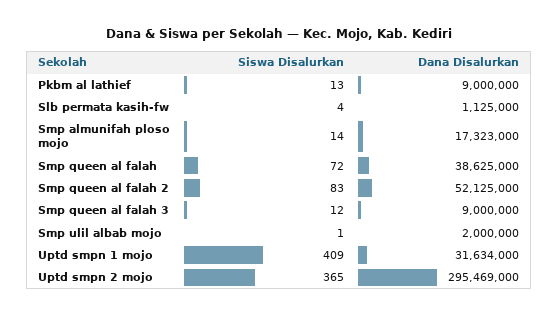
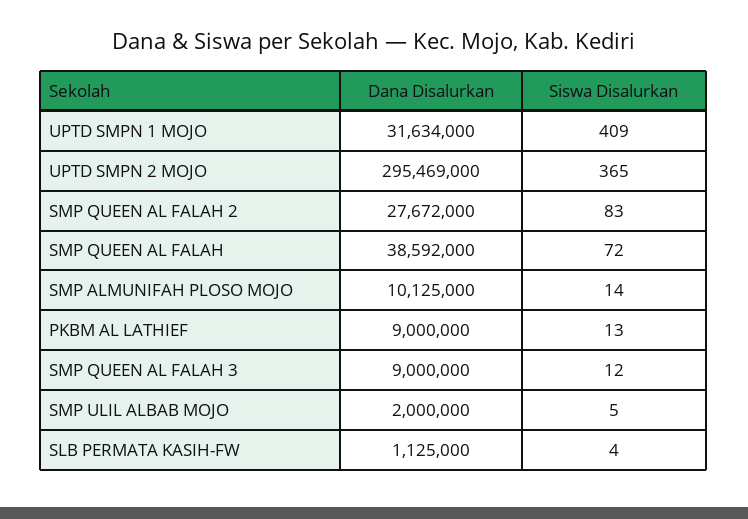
Dana Disalurkan, Smp almunifah ploso mojo: 17323000 -> 10125000
Dana Disalurkan, Smp queen al falah: 38625000 -> 38592000
Dana Disalurkan, Smp queen al falah 2: 52125000 -> 27672000
Siswa Disalurkan, Smp ulil albab mojo: 1 -> 5

